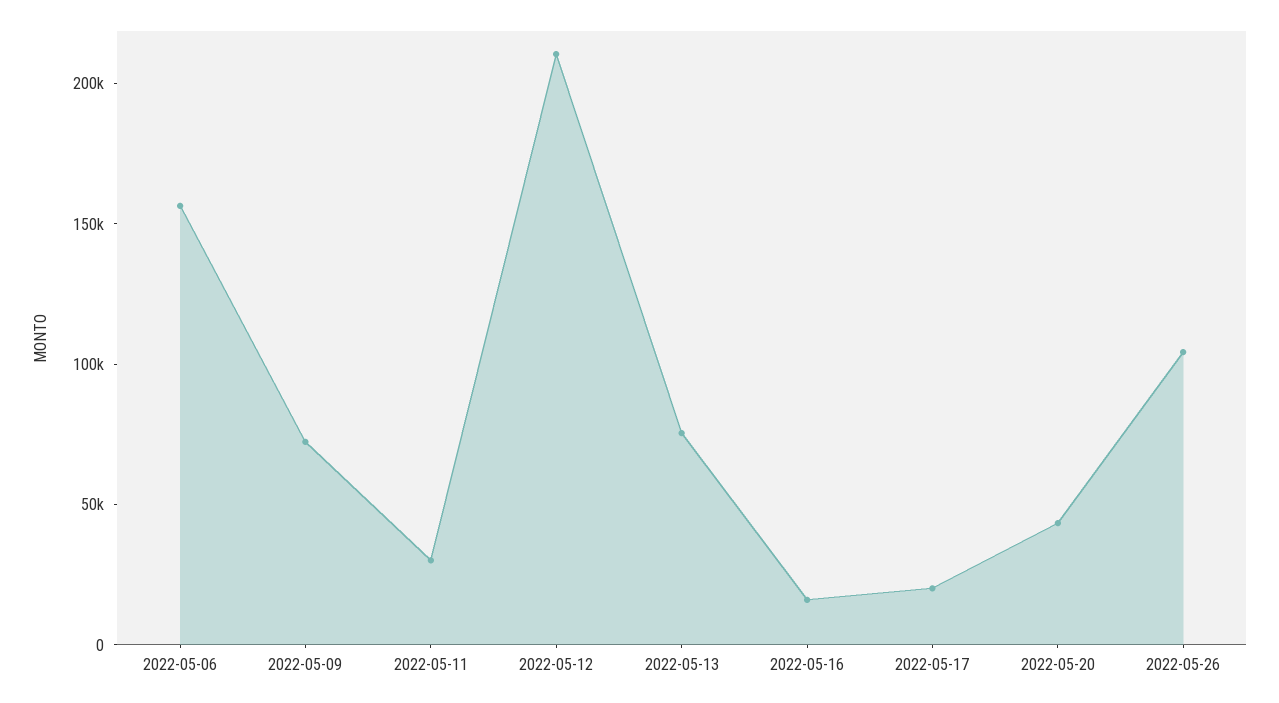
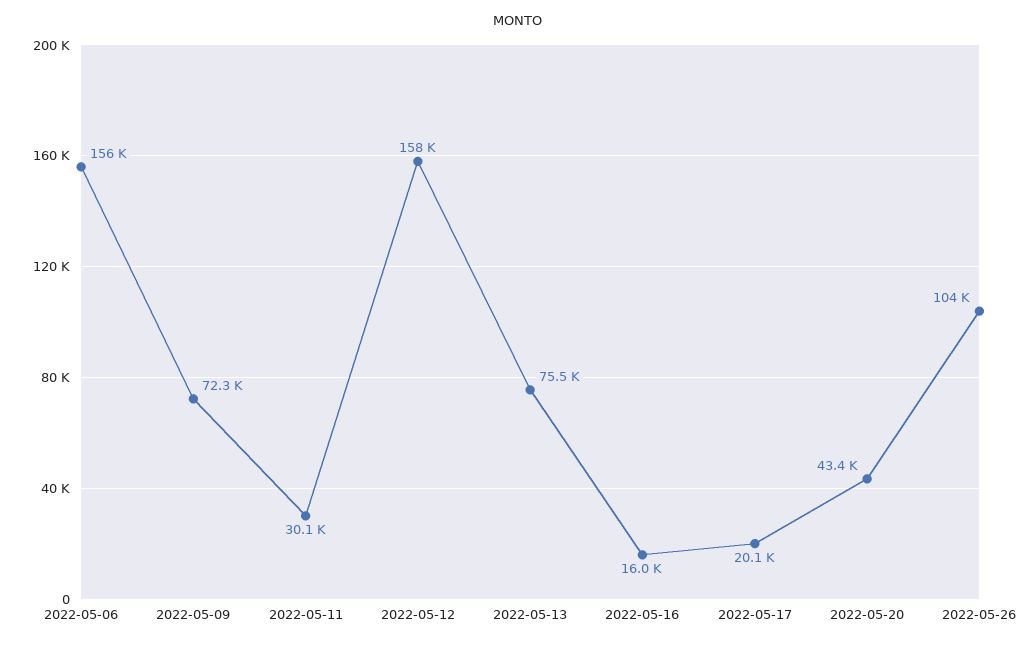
2022-05-12: 210000 -> 158000

